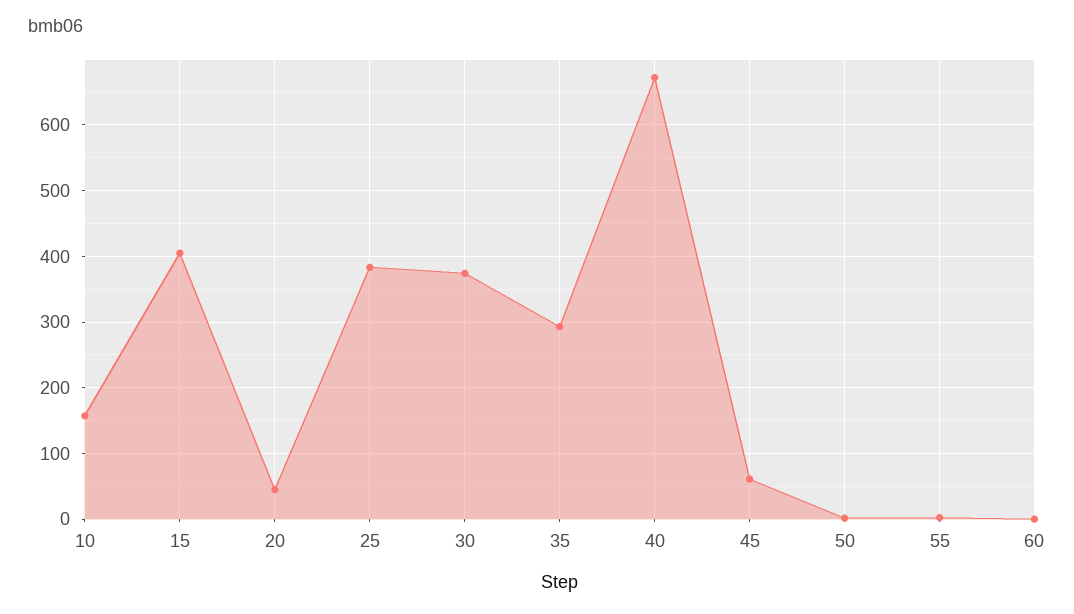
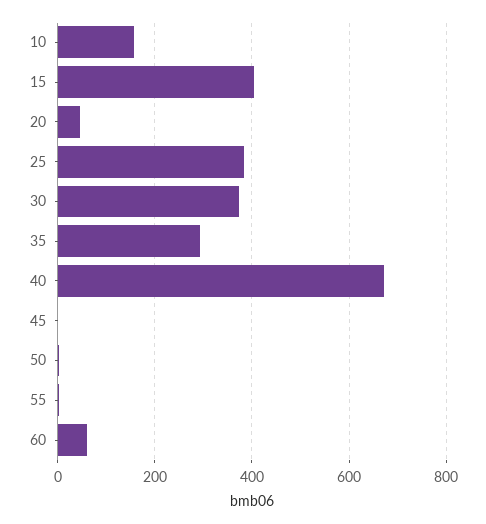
45: 60 -> 0
60: 0 -> 60

